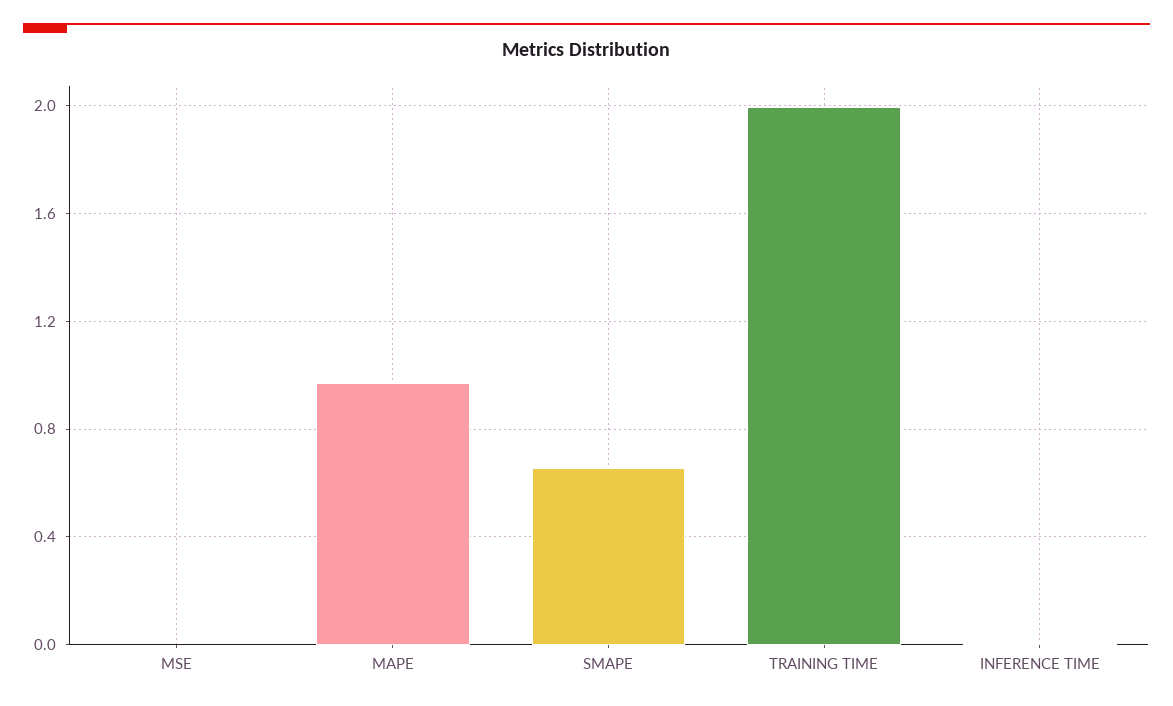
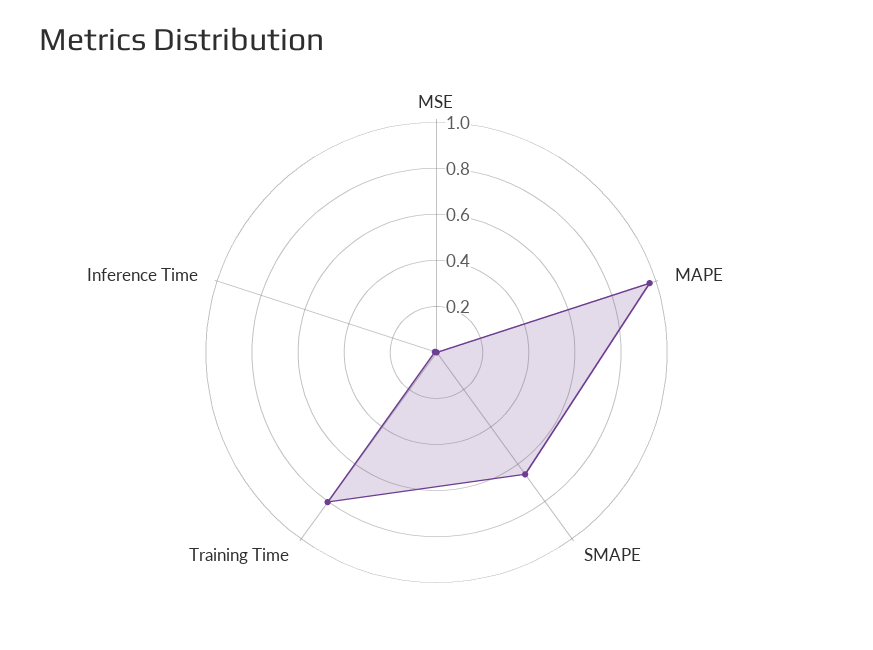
TRAINING TIME: 2 -> 0.8

